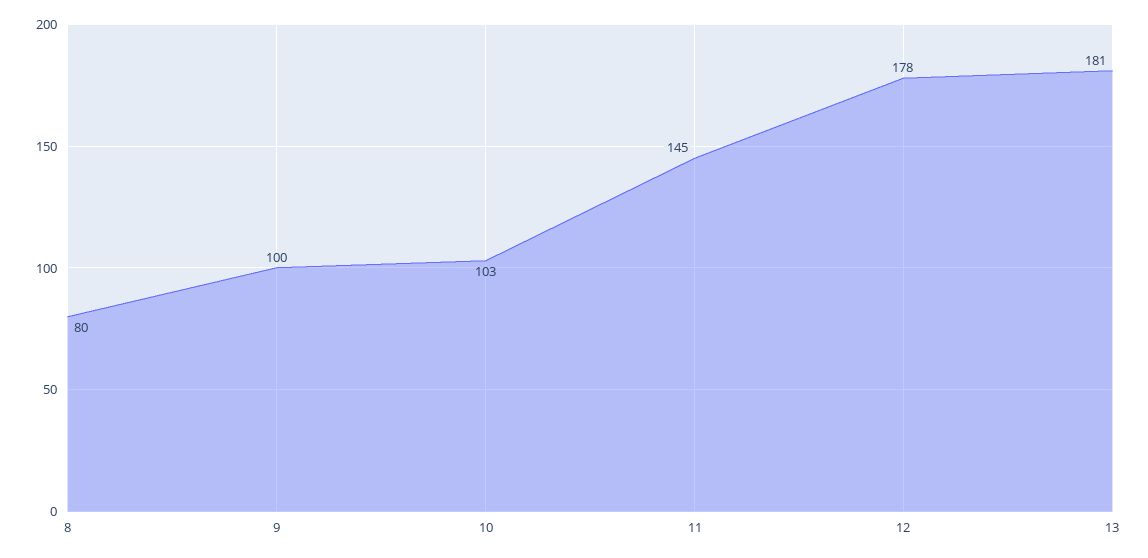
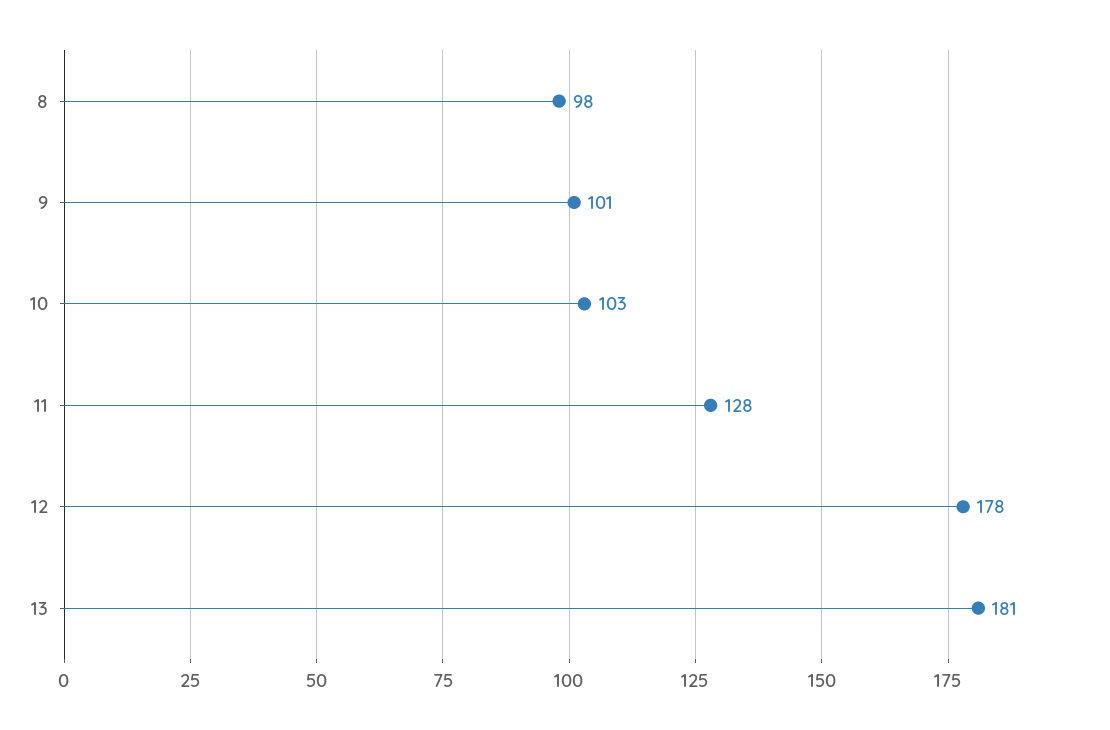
8: 80 -> 98
9: 100 -> 101
11: 145 -> 128

